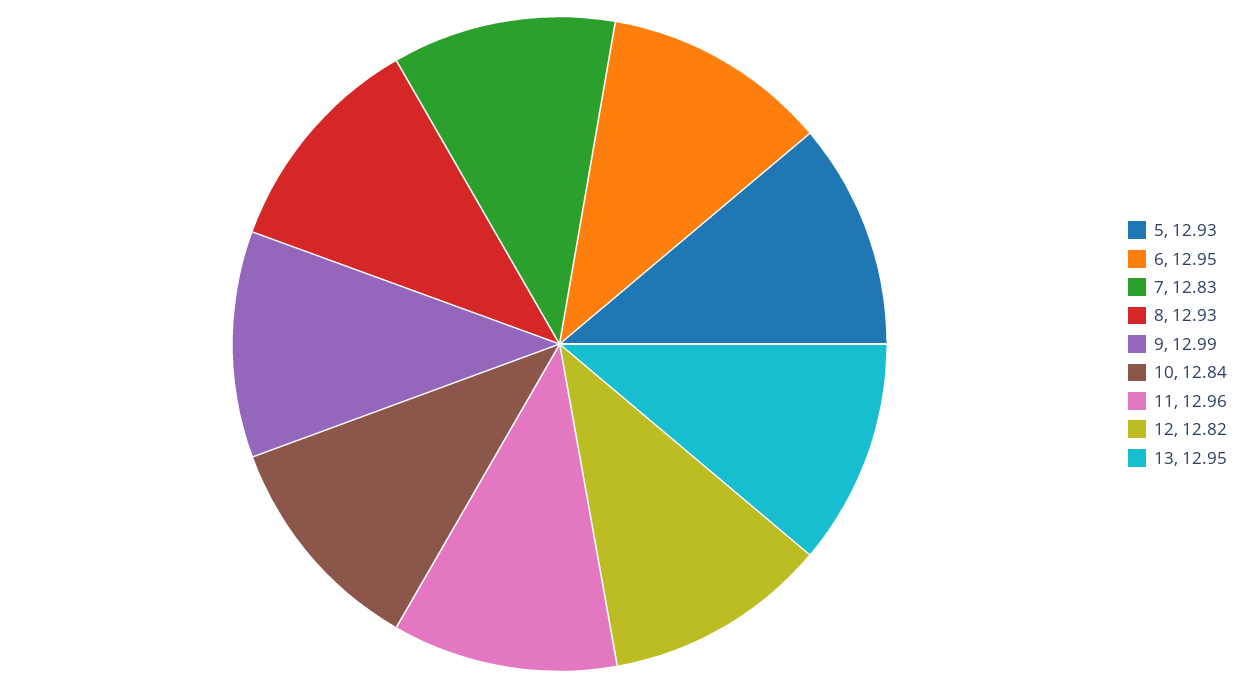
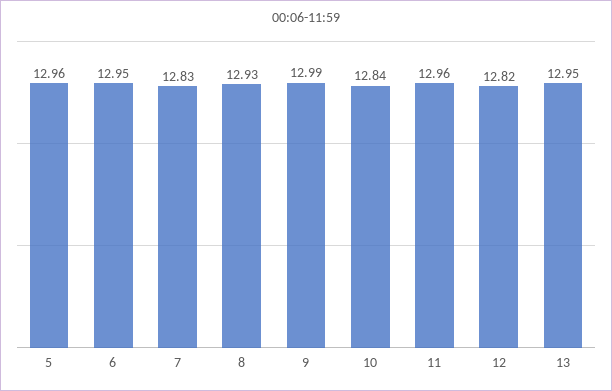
5: 12.93 -> 12.96

